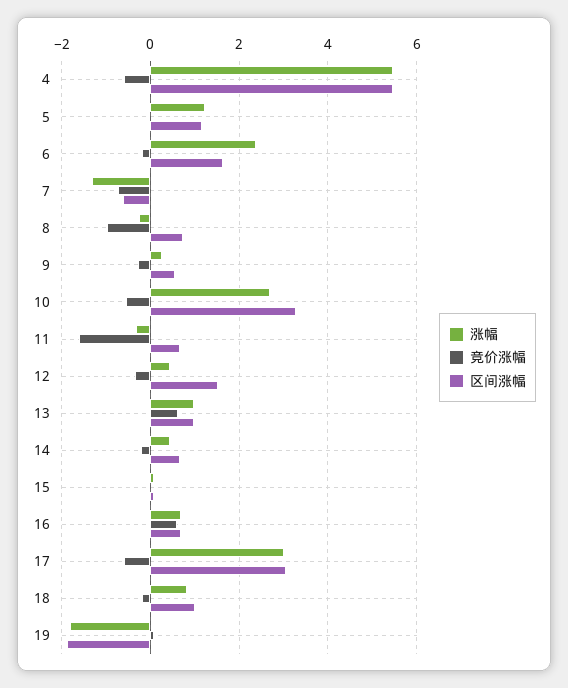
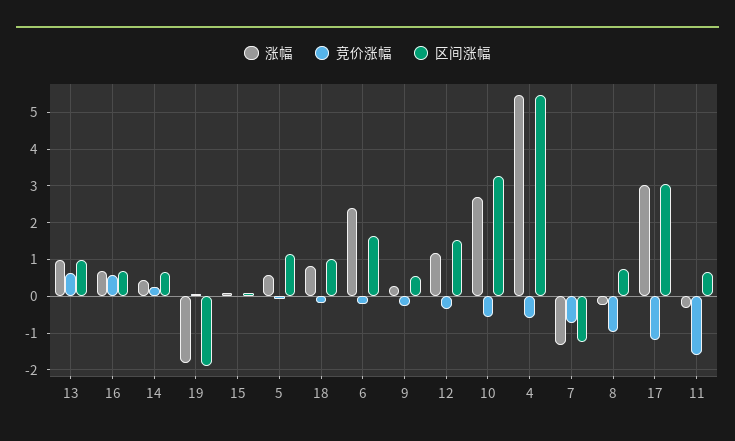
涨幅, 5: 1.2 -> 0.6
区间涨幅, 7: -0.6 -> -1.2
涨幅, 12: 0.4 -> 1.2
竞价涨幅, 14: -0.2 -> 0.2
竞价涨幅, 17: -0.6 -> -1.2

